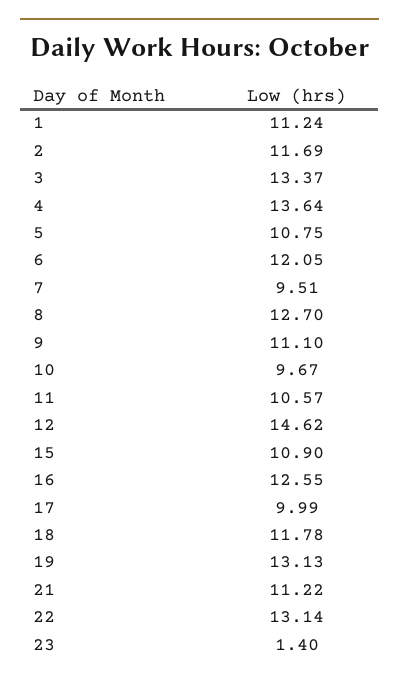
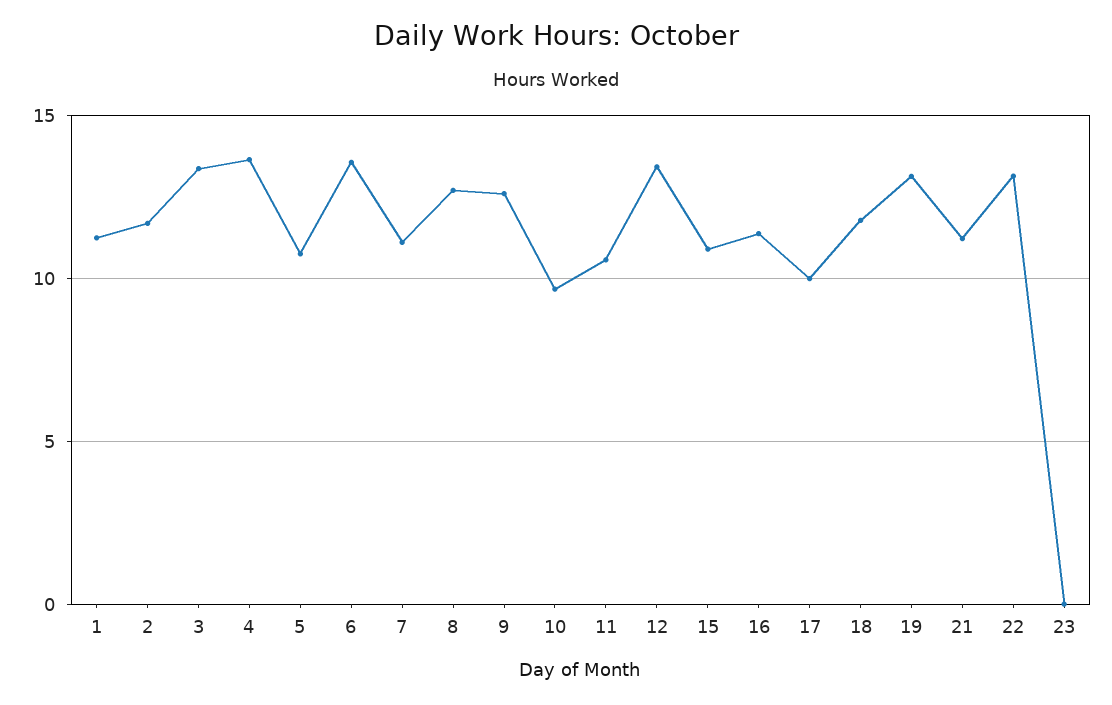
6: 12.05 -> 13.5
7: 9.51 -> 11
9: 11.1 -> 12.5
12: 14.62 -> 13.5
16: 12.55 -> 11.5
23: 1.4 -> 0

